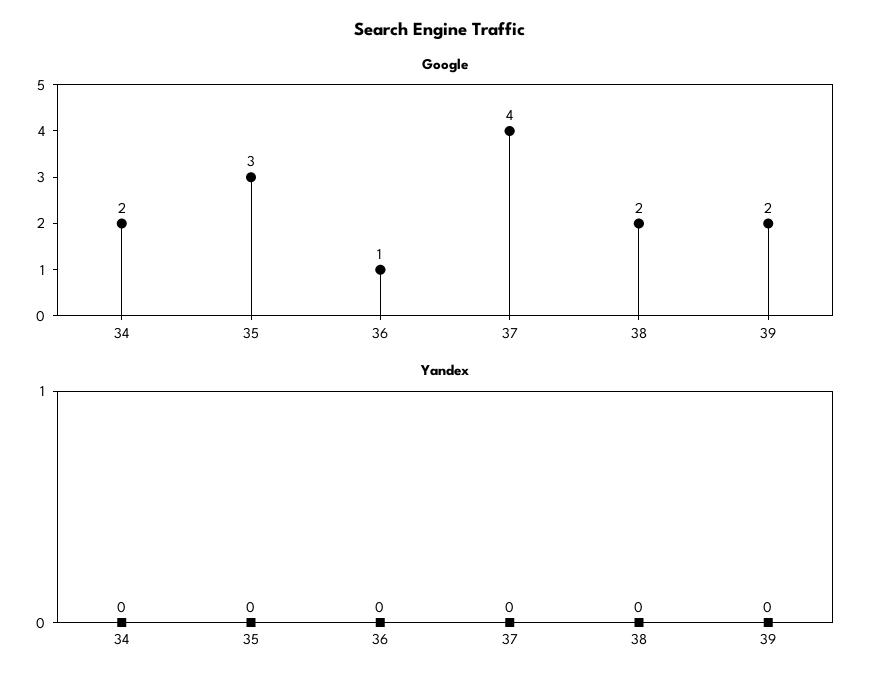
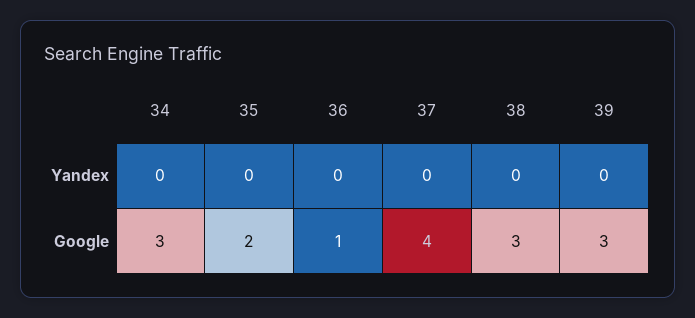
Google, 34: 2 -> 3
Google, 35: 3 -> 2
Google, 38: 2 -> 3
Google, 39: 2 -> 3

